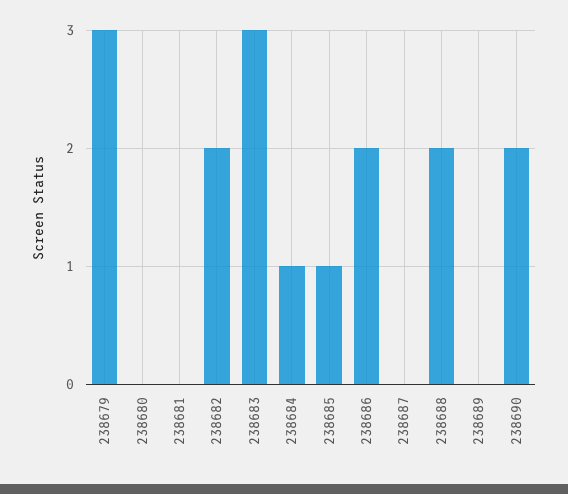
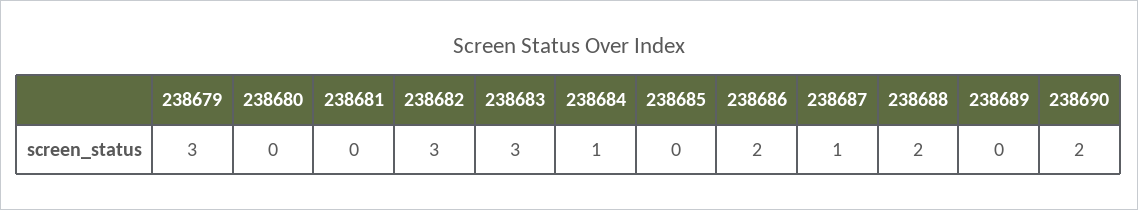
238682: 2 -> 3
238685: 1 -> 0
238687: 0 -> 1

